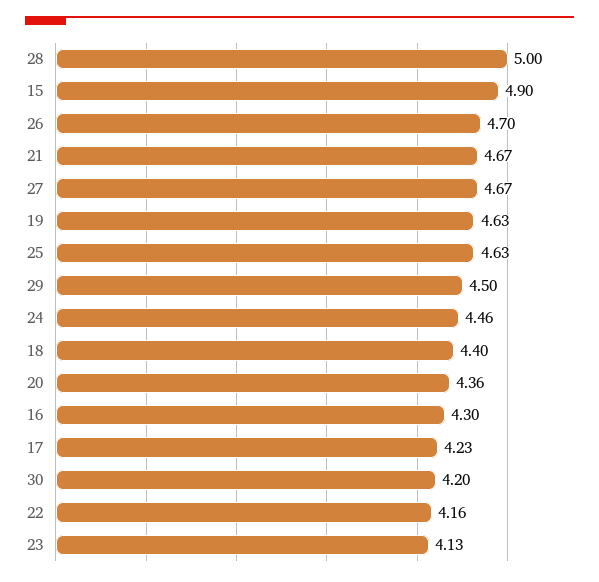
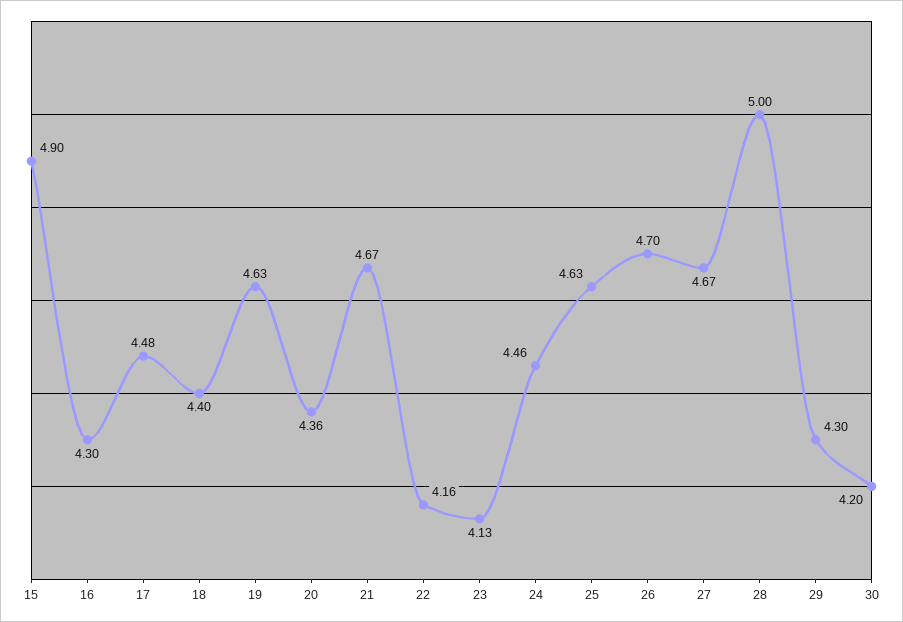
29: 4.5 -> 4.3
17: 4.23 -> 4.48

